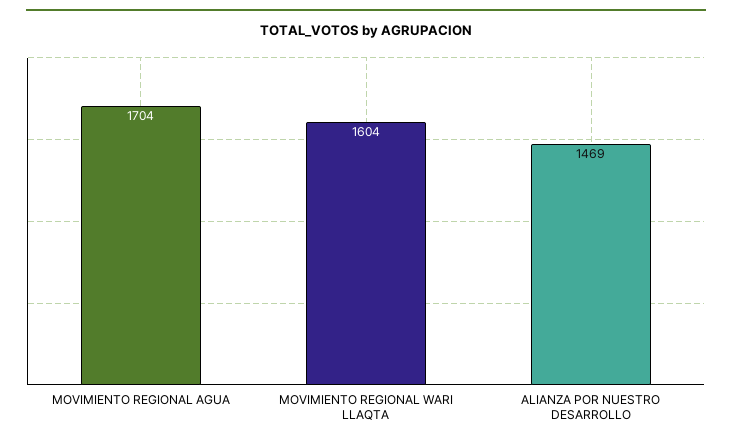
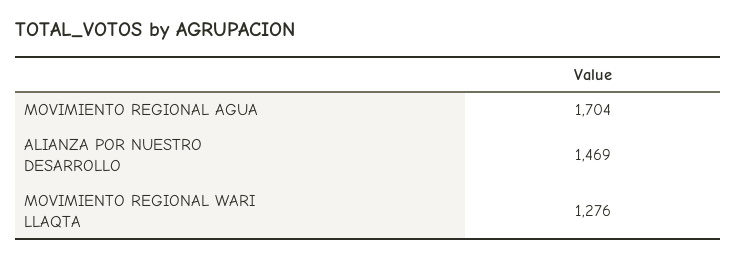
MOVIMIENTO REGIONAL WARI LLAQTA: 1604 -> 1276

